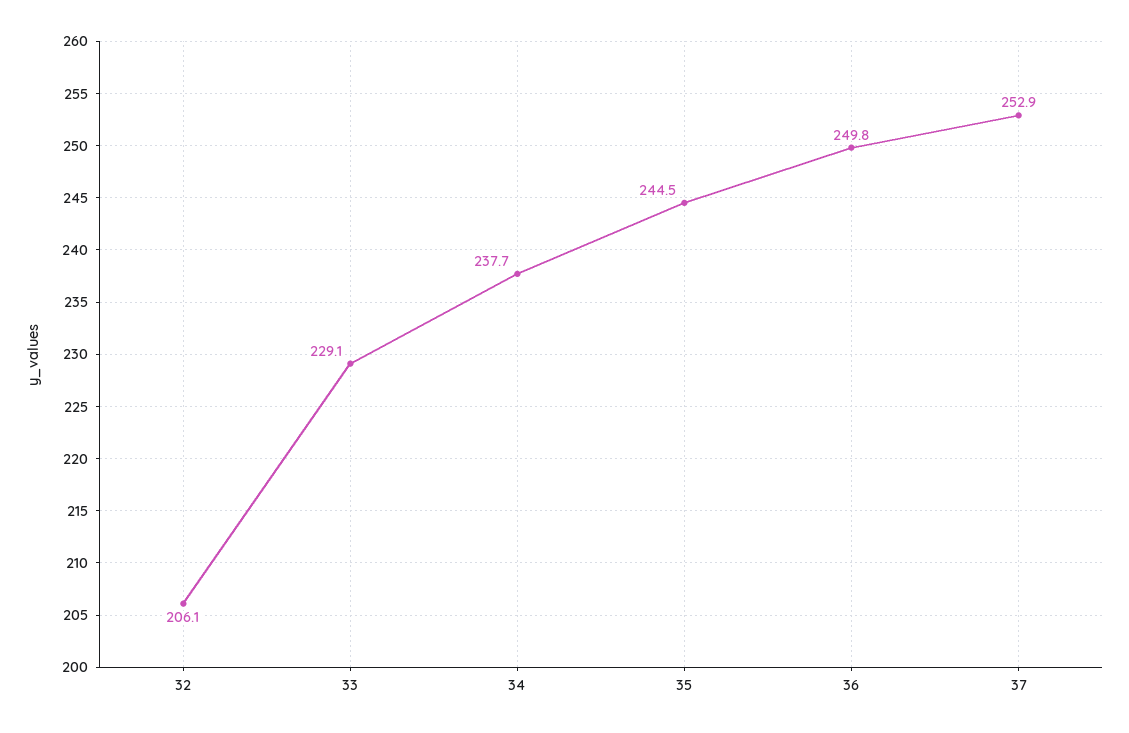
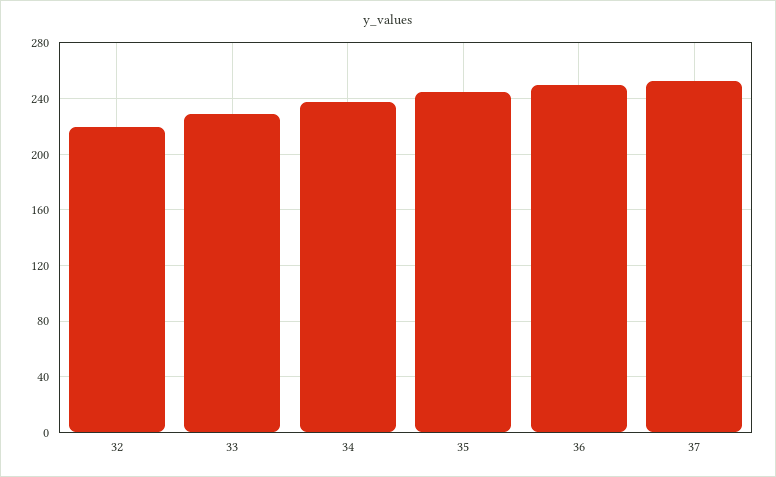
32: 206.1 -> 220

